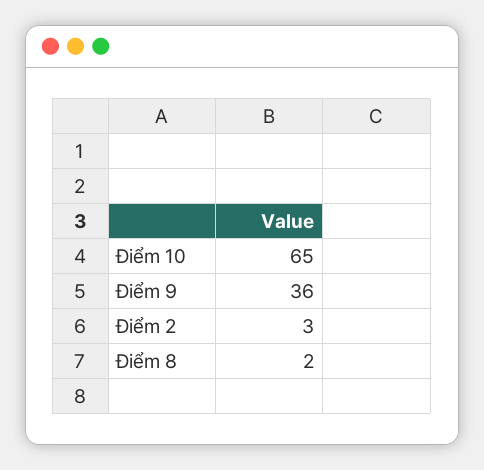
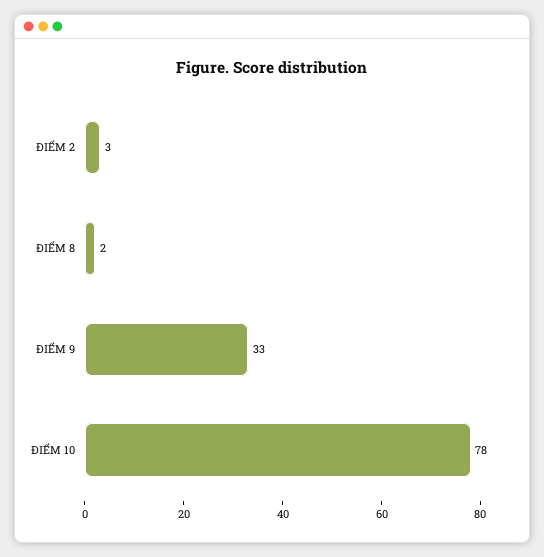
Điểm 10: 65 -> 78
Điểm 9: 36 -> 33

